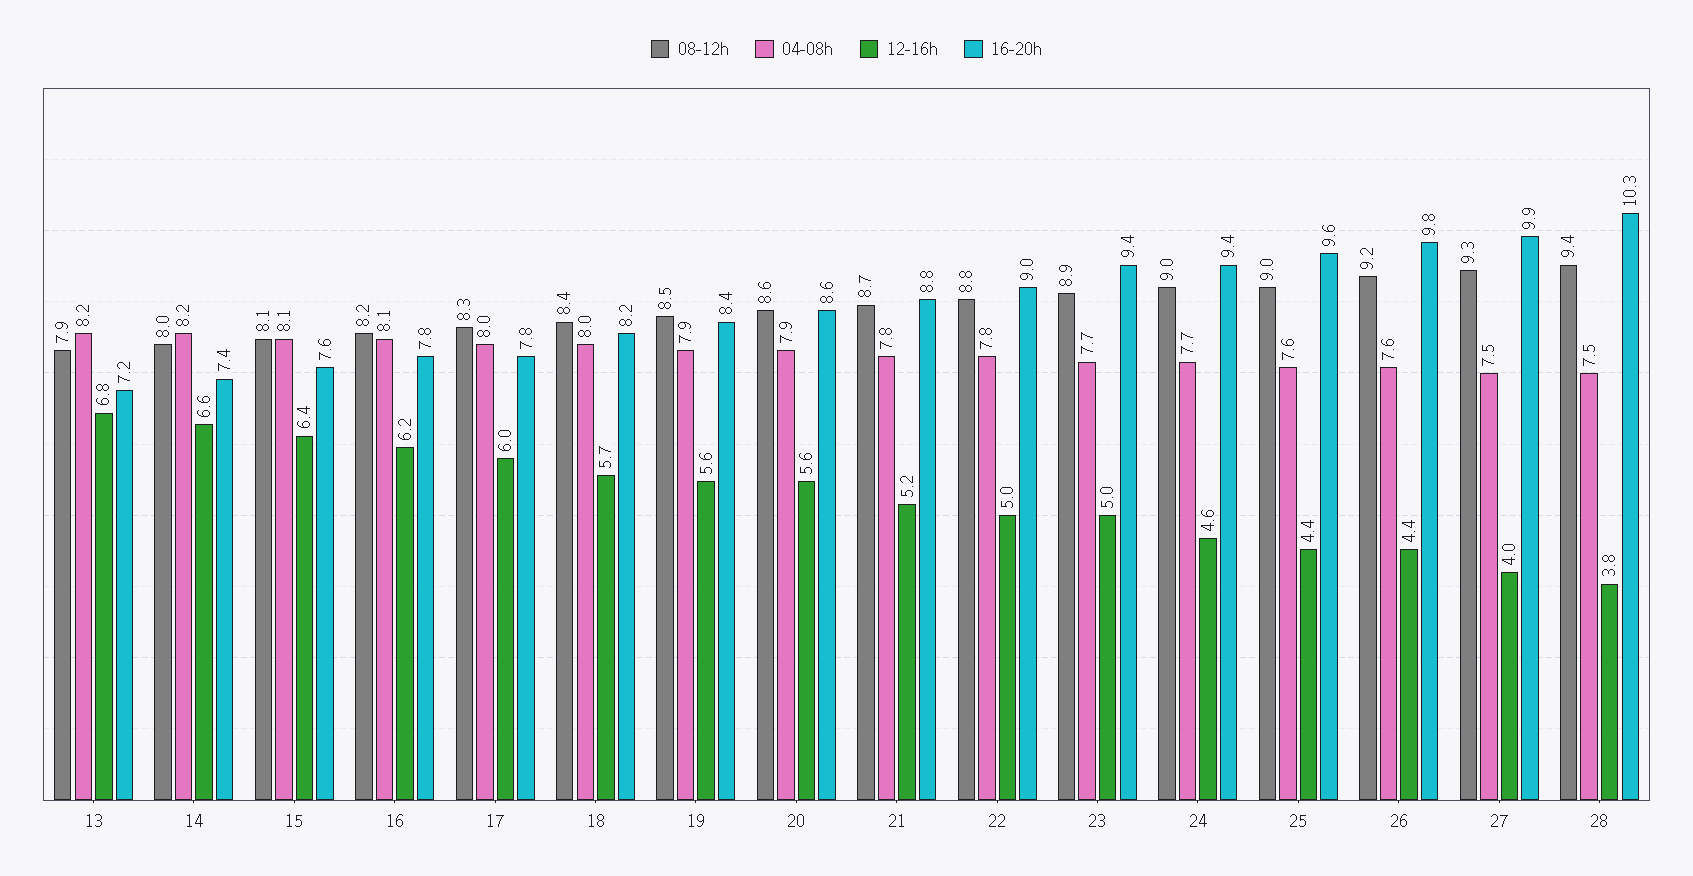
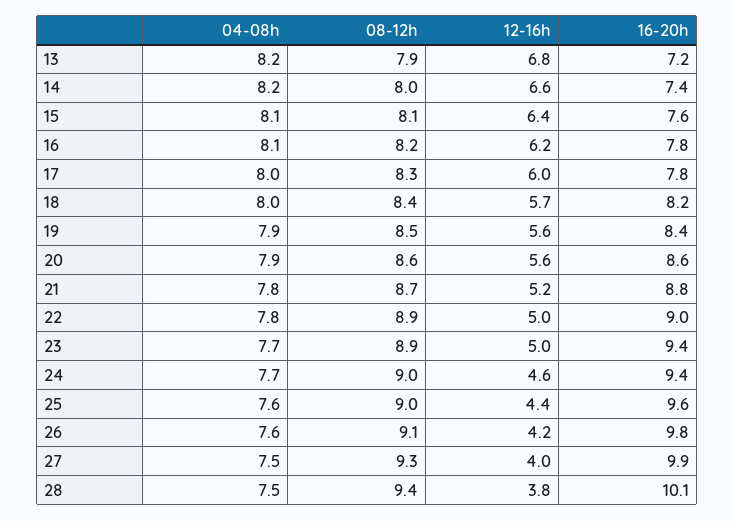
08-12h, 22: 8.8 -> 8.9
08-12h, 26: 9.2 -> 9.1
12-16h, 26: 4.4 -> 4.2
16-20h, 28: 10.3 -> 10.1

